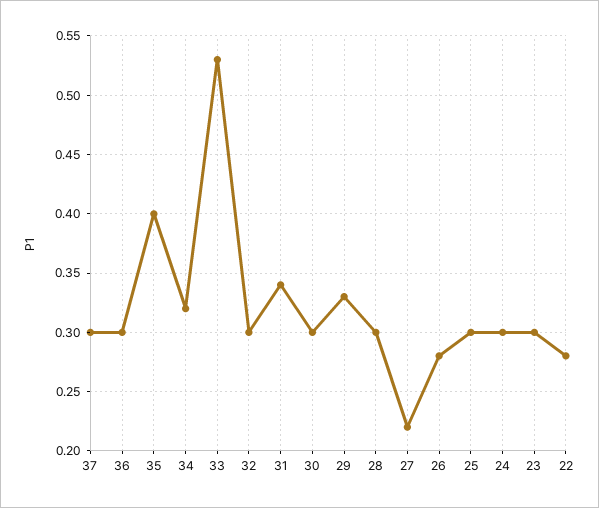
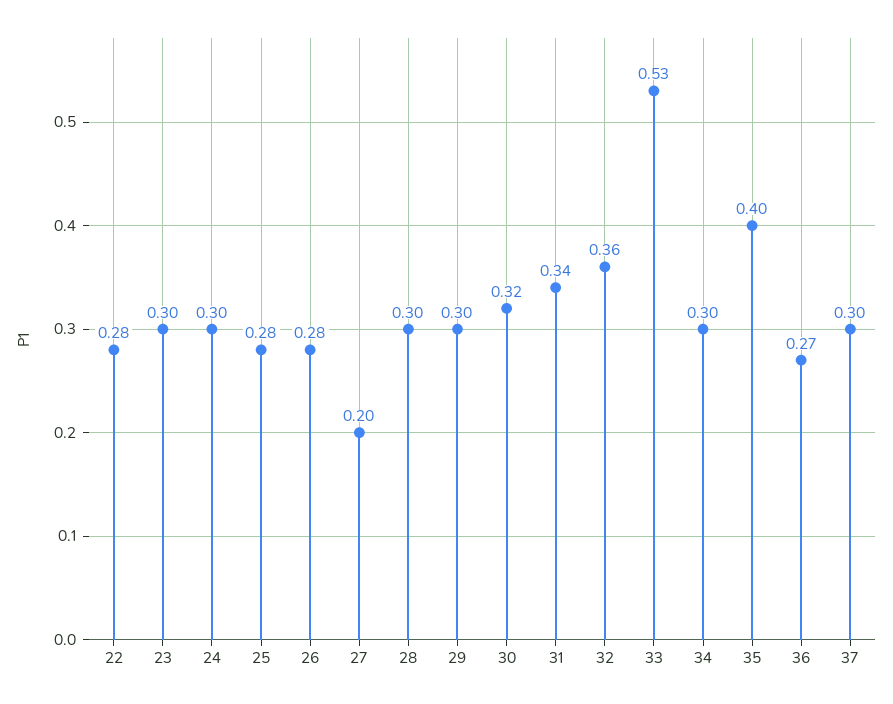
36: 0.3 -> 0.27
34: 0.32 -> 0.3
32: 0.3 -> 0.36
30: 0.3 -> 0.32
29: 0.33 -> 0.3
27: 0.22 -> 0.2
25: 0.3 -> 0.28

